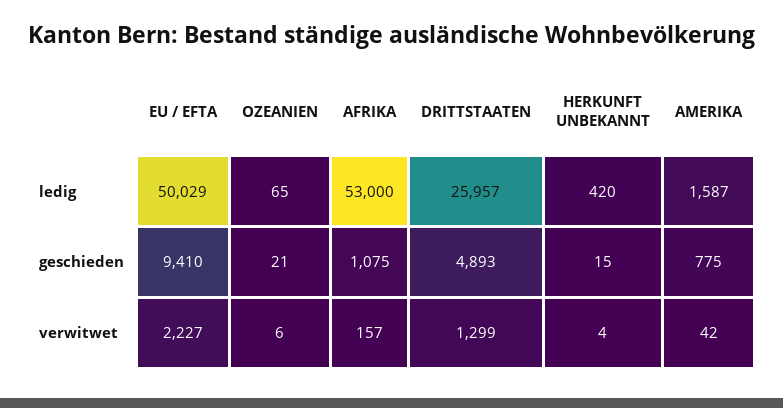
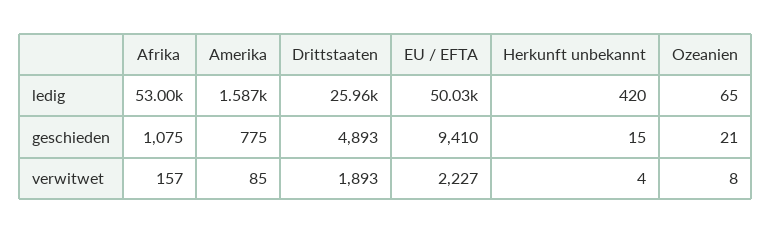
OZEANIEN, verwitwet: 6 -> 8
DRITTSTAATEN, verwitwet: 1299 -> 1893
AMERIKA, verwitwet: 42 -> 85

